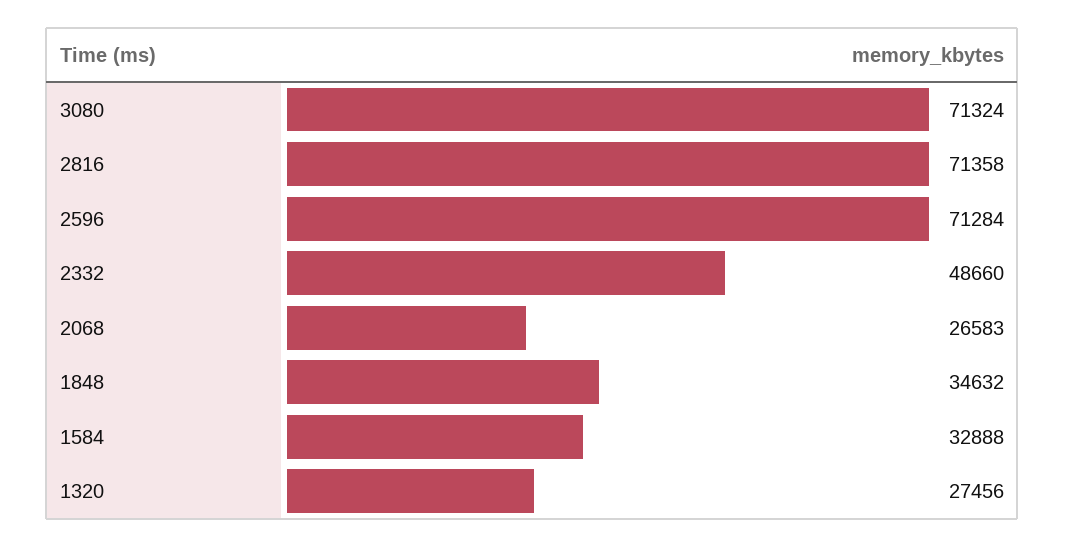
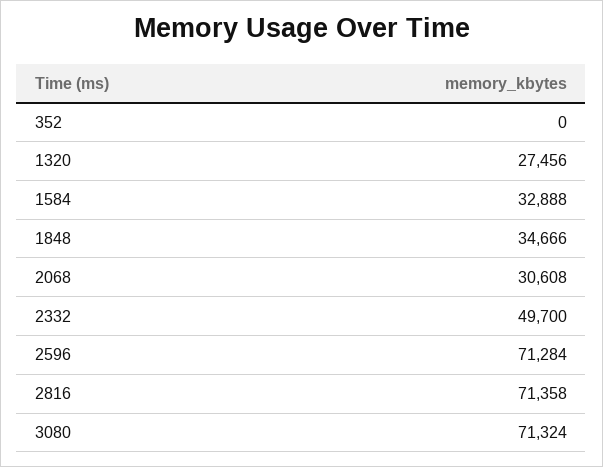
2332: 48660 -> 49700
2068: 26583 -> 30608
1848: 34632 -> 34666
352: none -> 0

